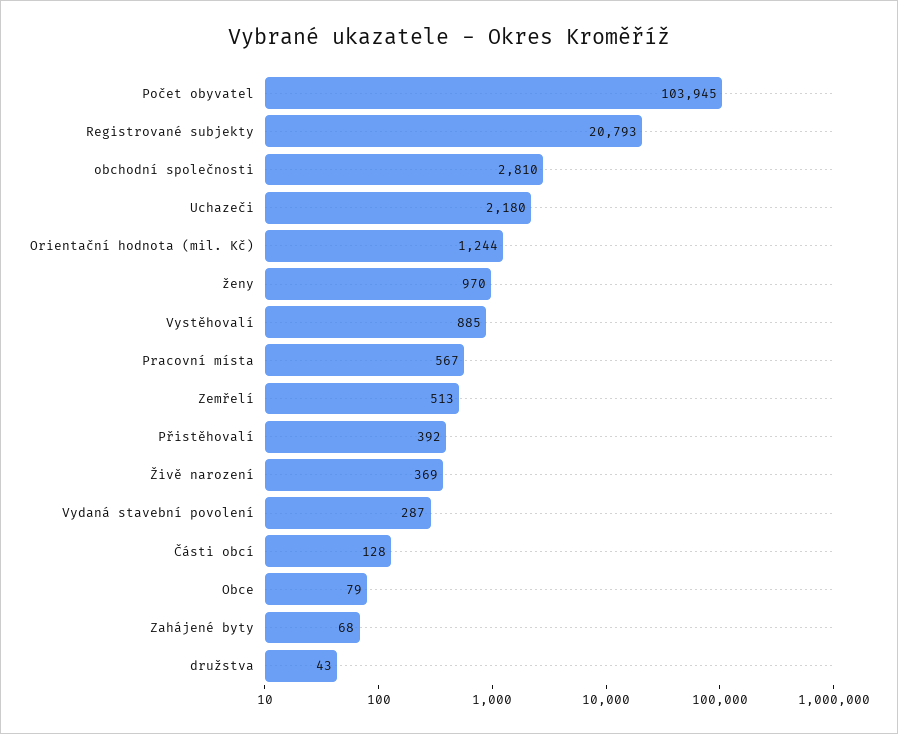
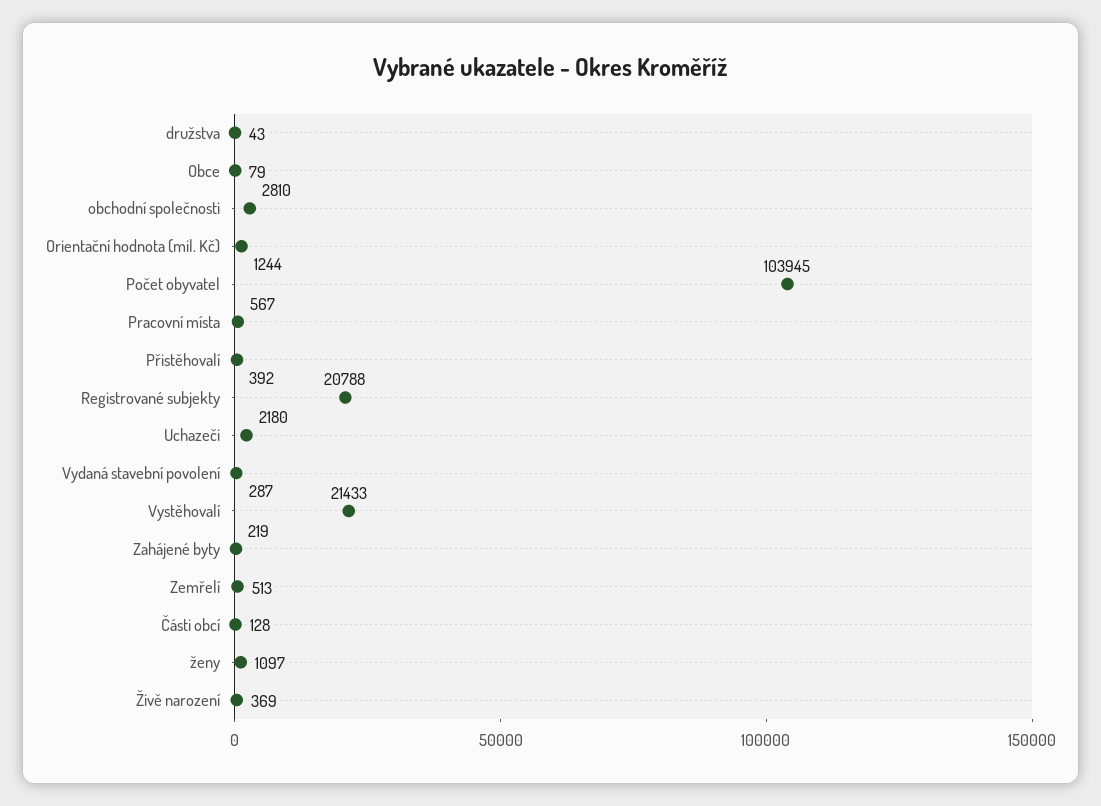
Registrované subjekty: 20793 -> 20788
ženy: 970 -> 1097
Vystěhovalí: 885 -> 21433
Zahájené byty: 68 -> 219

